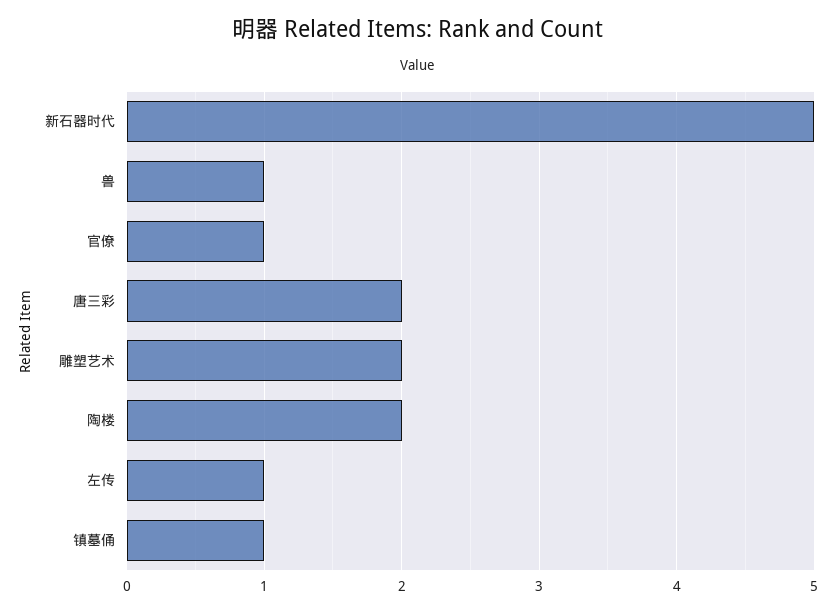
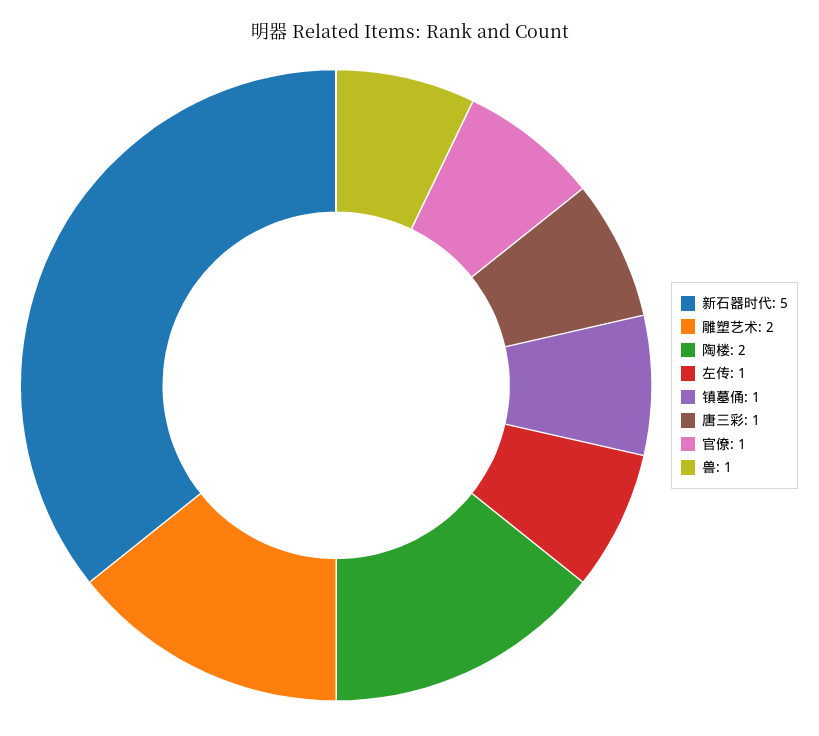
唐三彩: 2 -> 1

